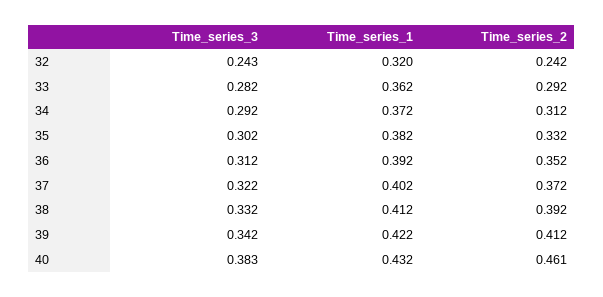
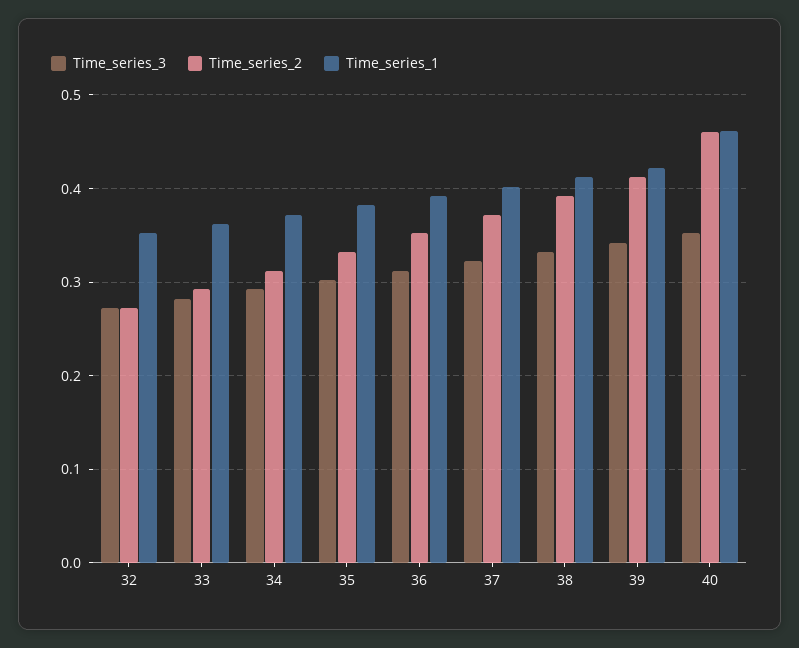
Time_series_3, 32: 0.243 -> 0.27
Time_series_1, 32: 0.32 -> 0.35
Time_series_2, 32: 0.242 -> 0.27
Time_series_3, 40: 0.383 -> 0.35
Time_series_1, 40: 0.432 -> 0.46

